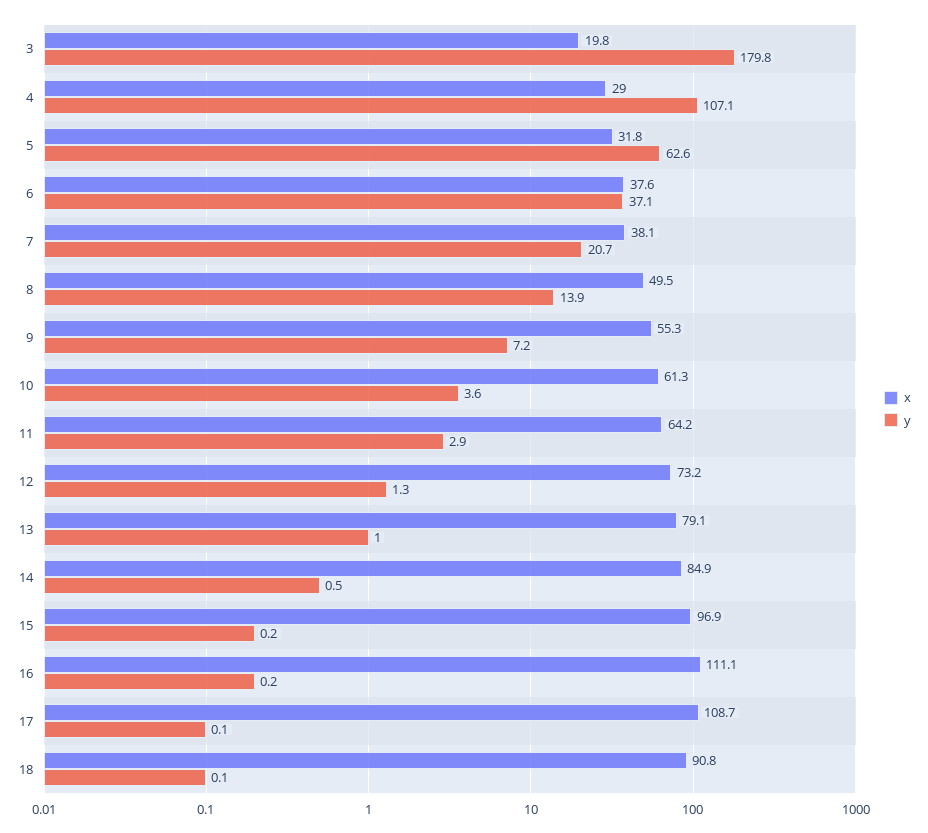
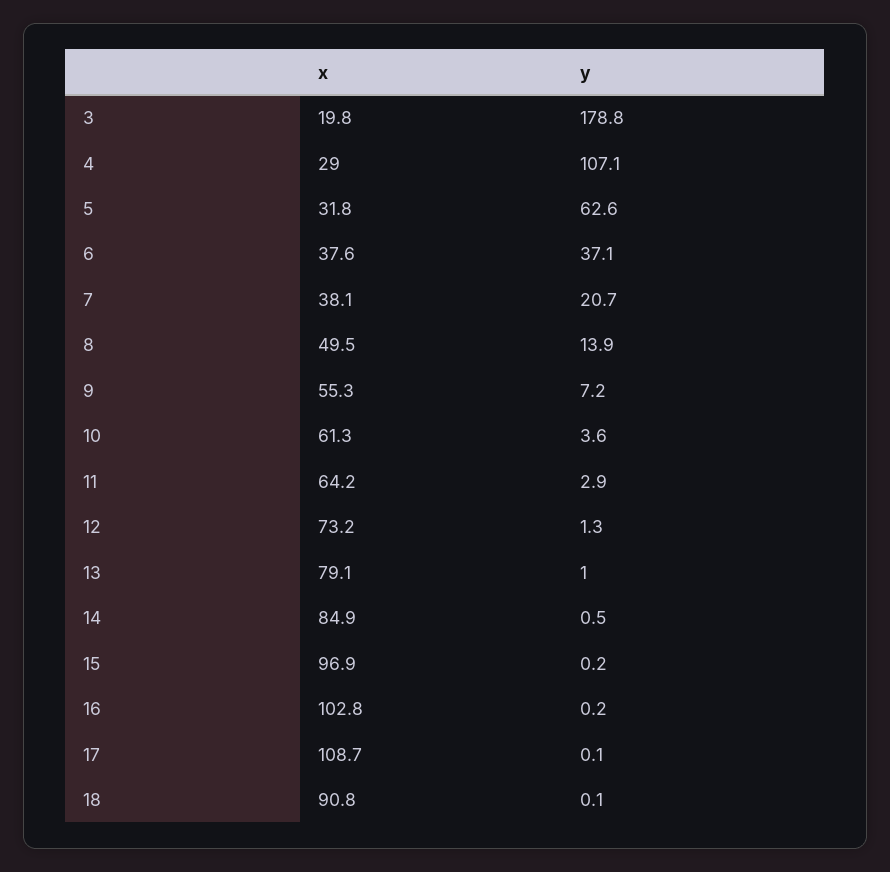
y, 3: 179.8 -> 178.8
x, 16: 111.1 -> 102.8

